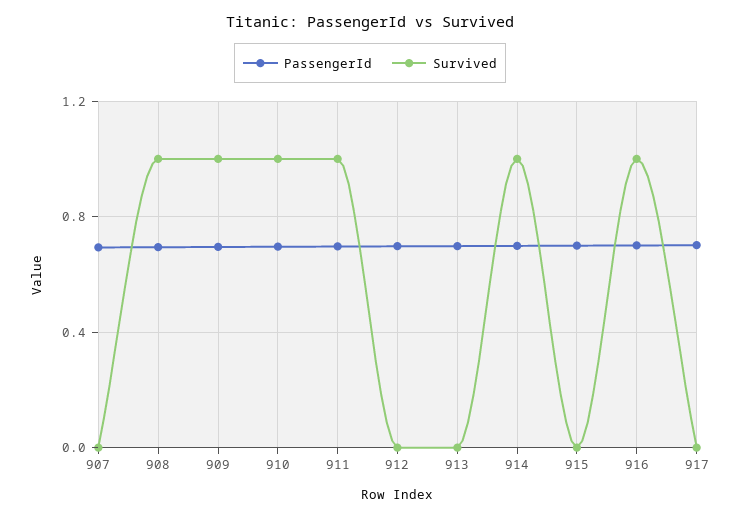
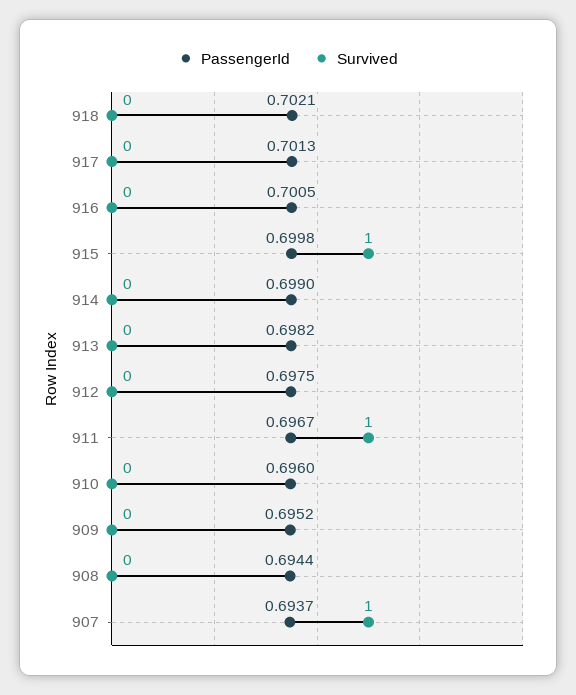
Survived, 907: 0 -> 1
Survived, 908: 1 -> 0
Survived, 909: 1 -> 0
Survived, 910: 1 -> 0
Survived, 914: 1 -> 0
Survived, 915: 0 -> 1
Survived, 916: 1 -> 0
PassengerId, 918: none -> 0.7021
Survived, 918: none -> 0

